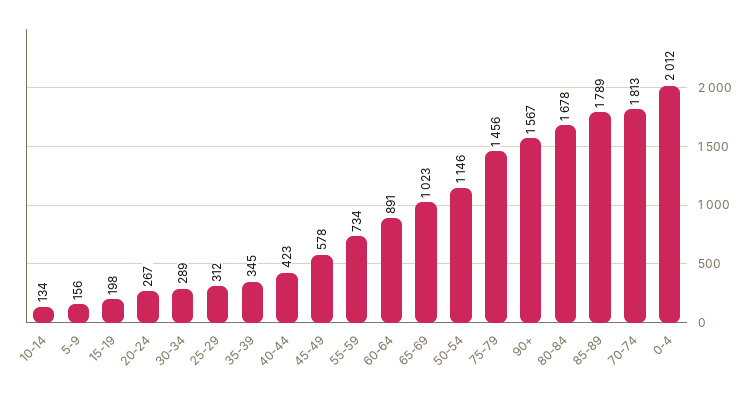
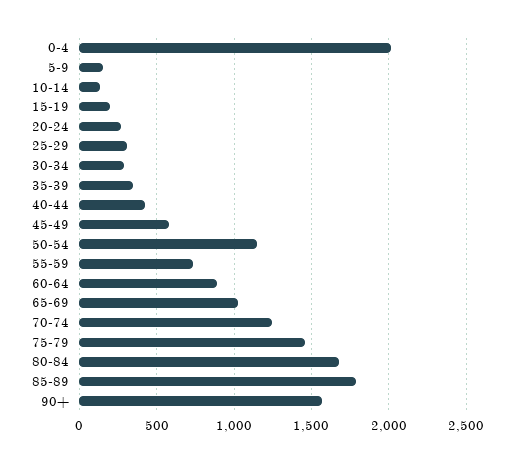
70-74: 1813 -> 1250

